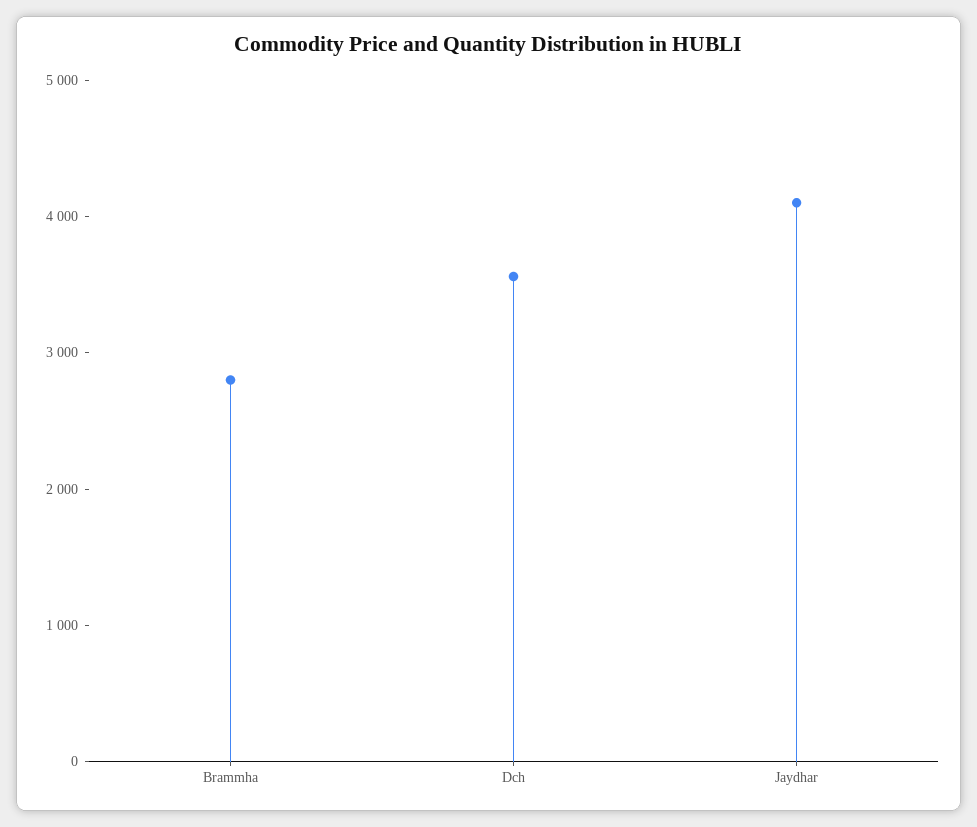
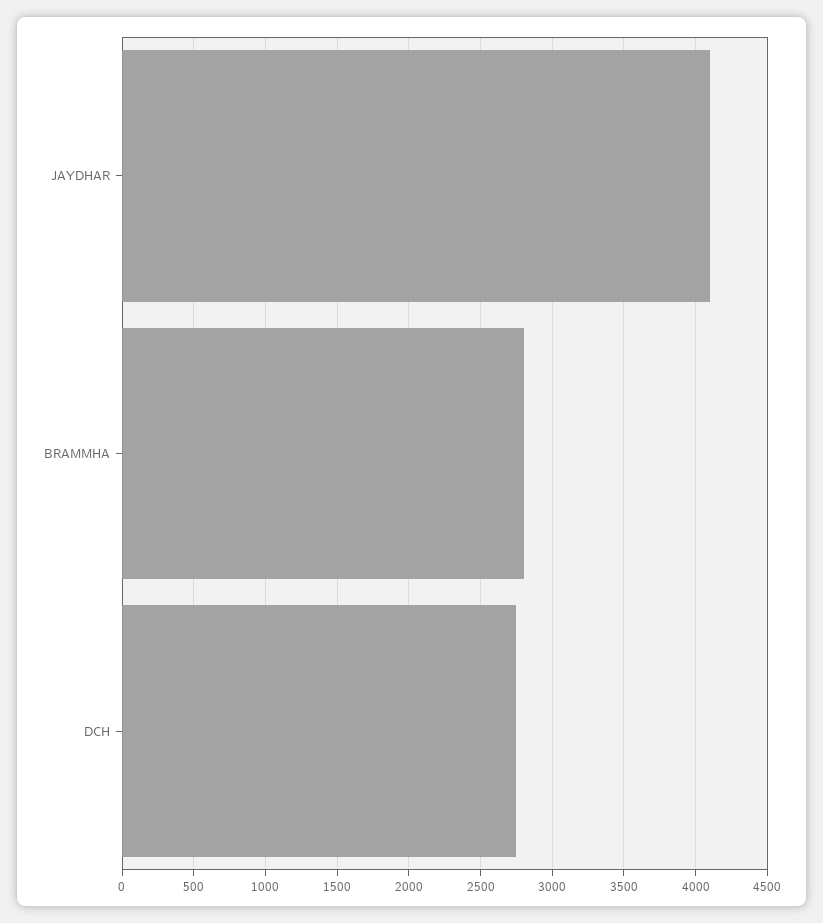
Dch: 3600 -> 2750

